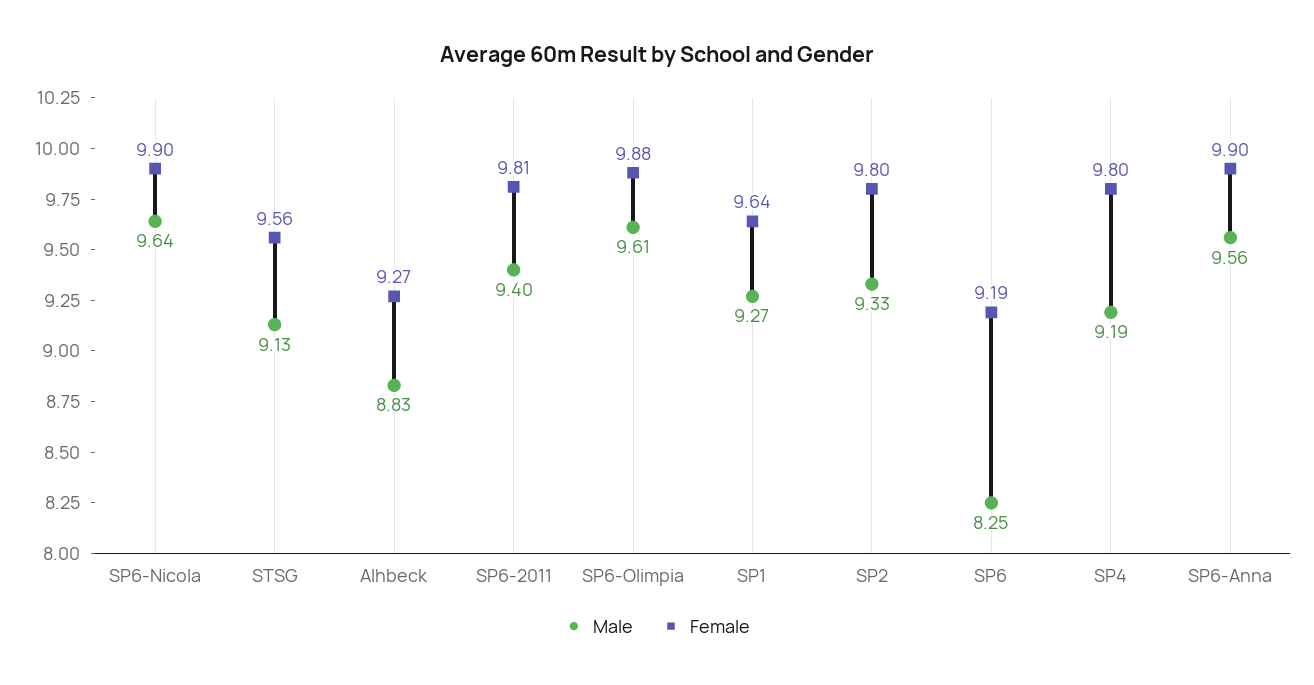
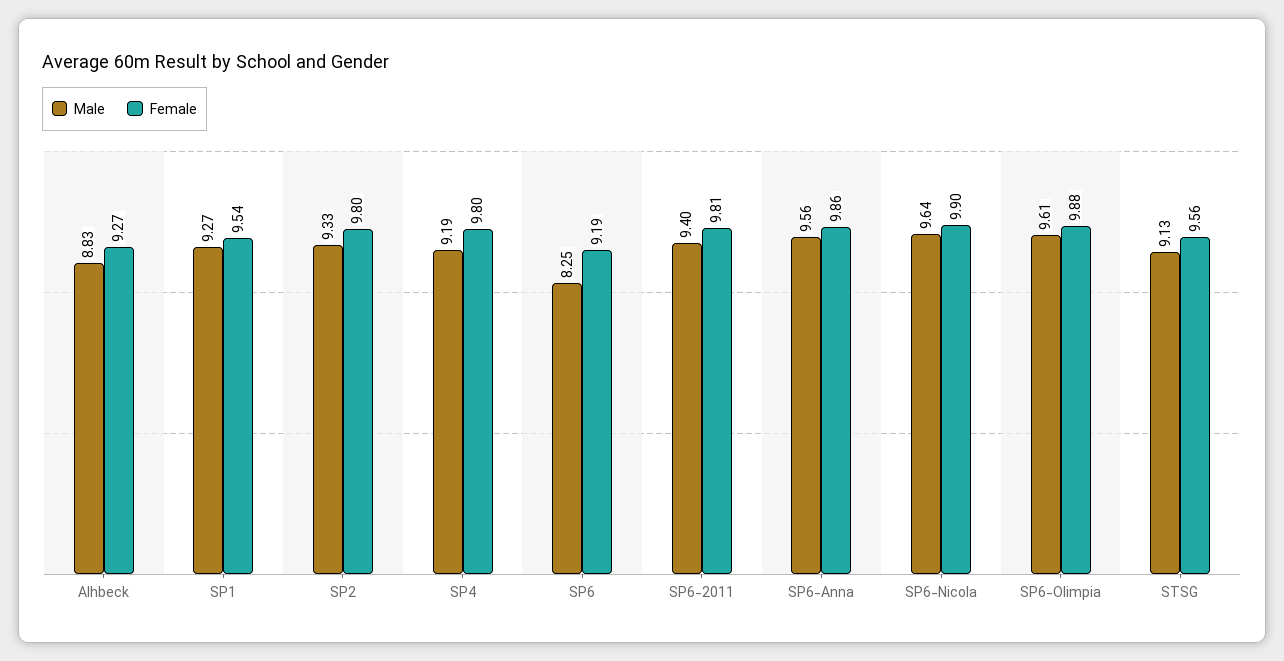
Female, SP1: 9.64 -> 9.54
Female, SP6-Anna: 9.9 -> 9.86

